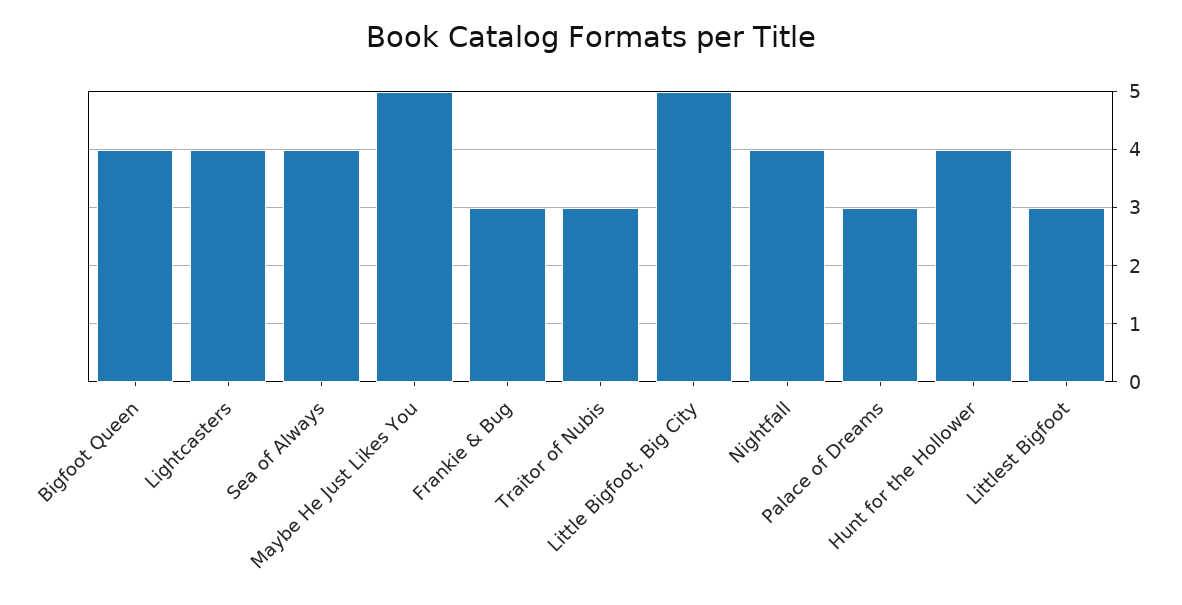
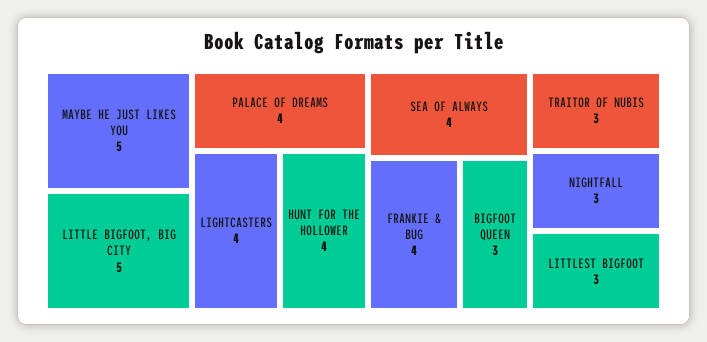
Bigfoot Queen: 4 -> 3
Frankie & Bug: 3 -> 4
Nightfall: 4 -> 3
Palace of Dreams: 3 -> 4

